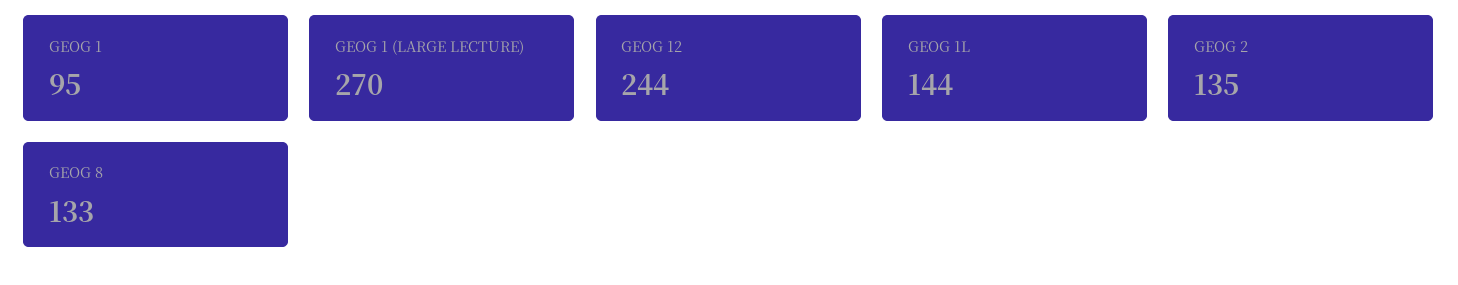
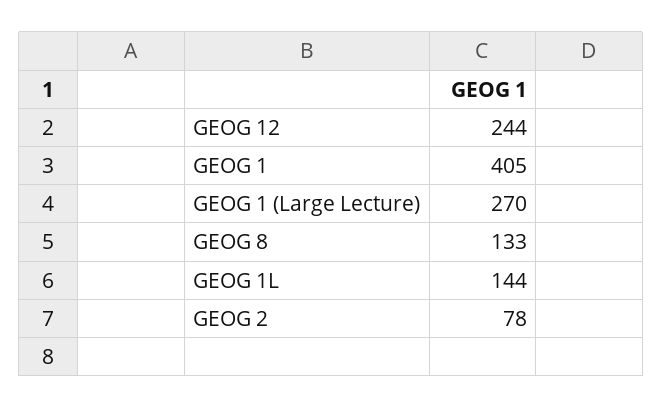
GEOG 1: 95 -> 405
GEOG 2: 135 -> 78

